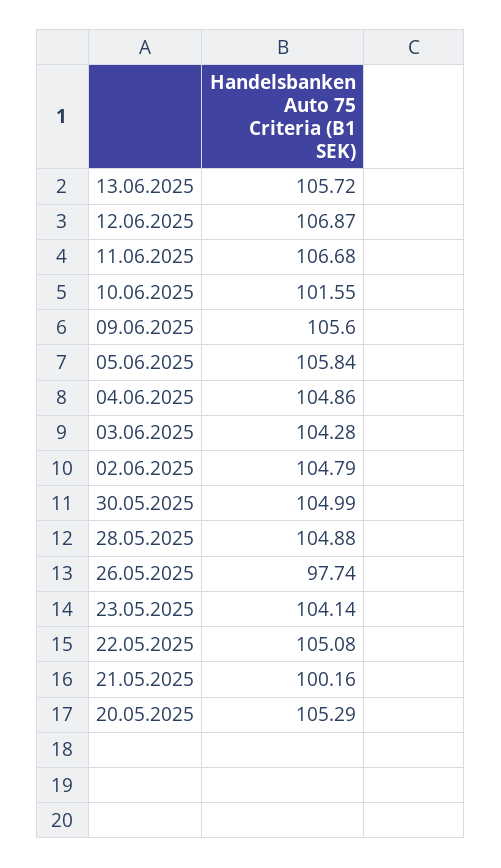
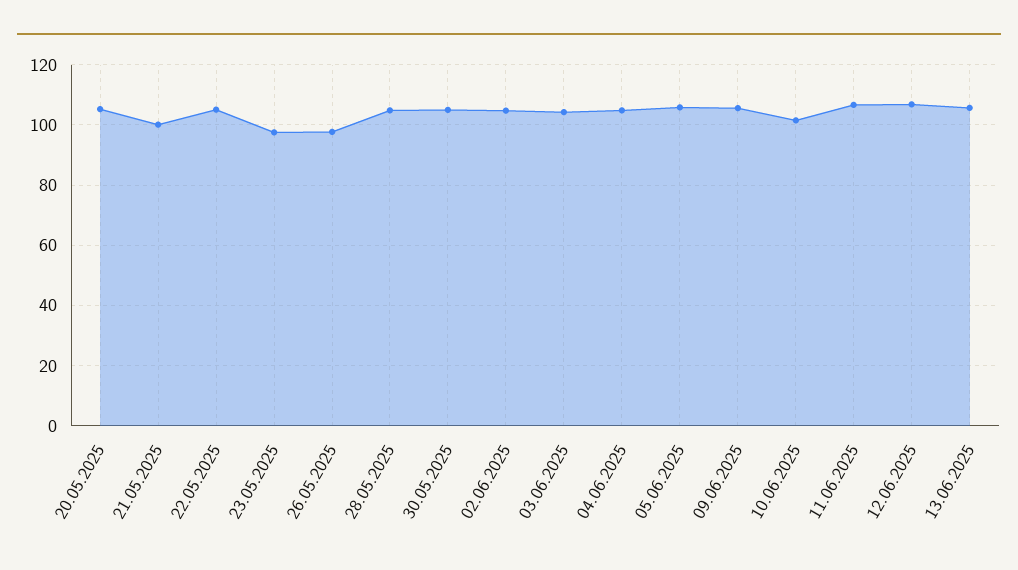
23.05.2025: 104.14 -> 98

